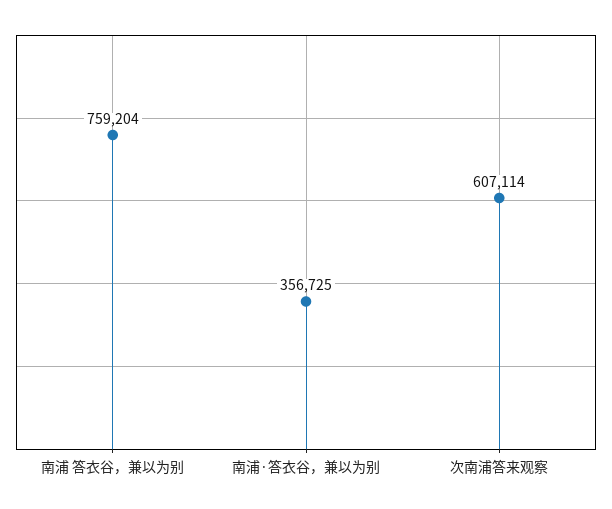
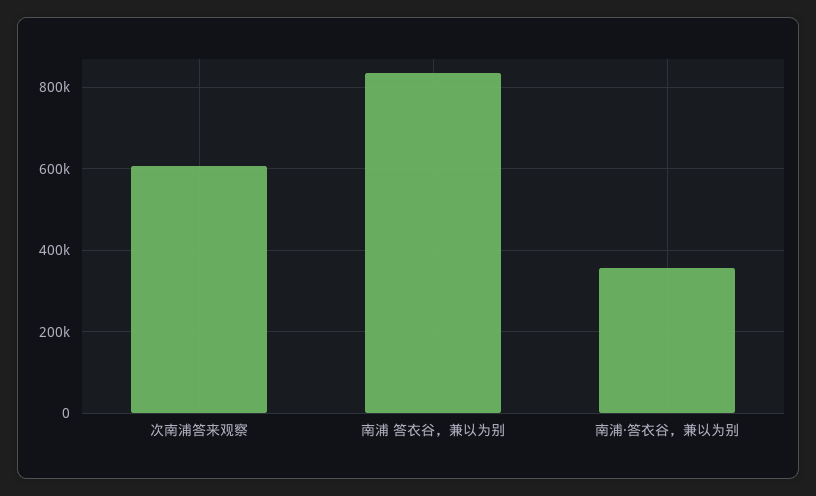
南浦 答衣谷，兼以为别: 759204 -> 840000

